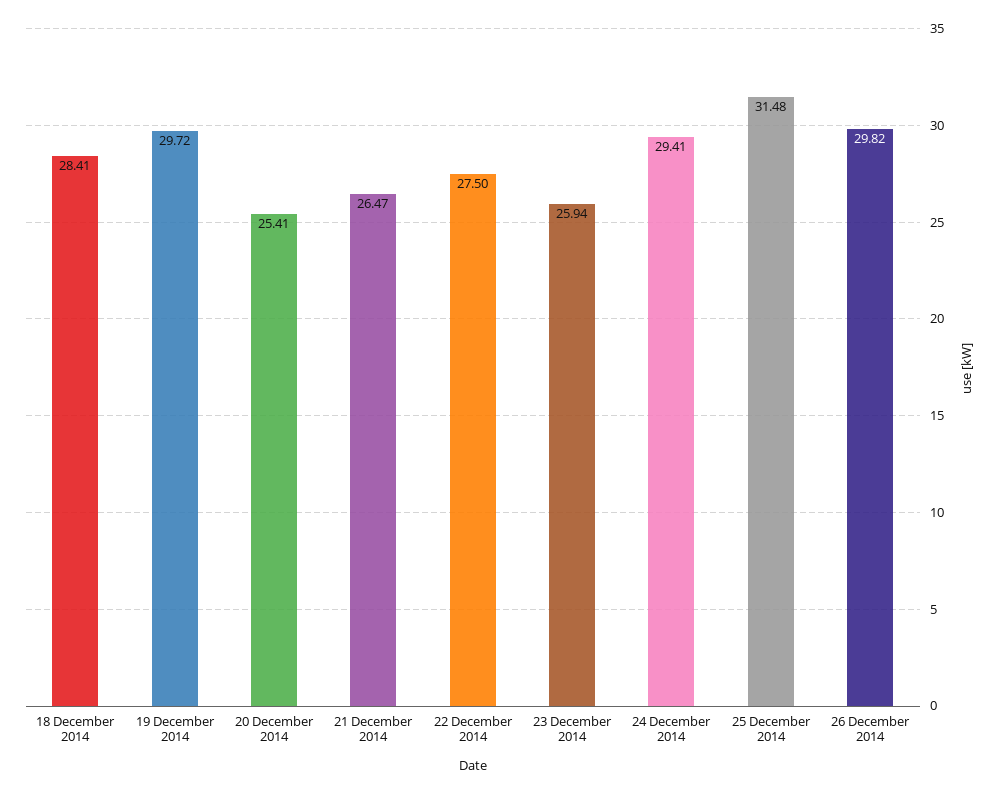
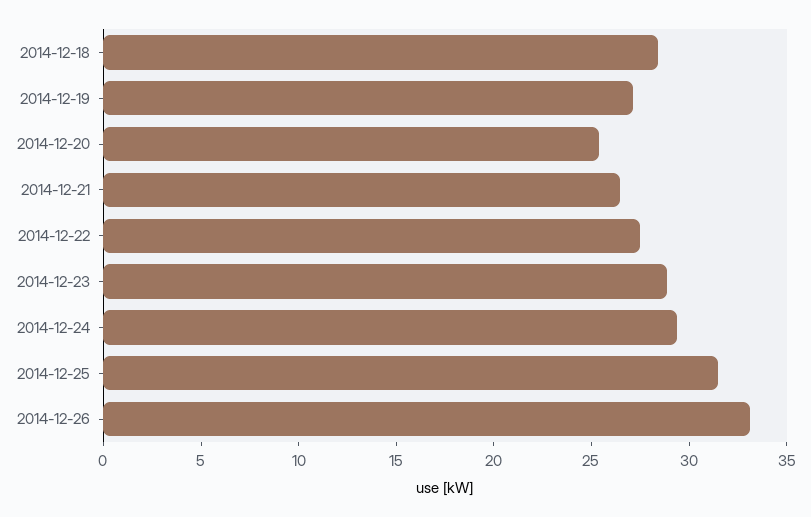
19 December 2014: 29.72 -> 27
23 December 2014: 25.94 -> 29
26 December 2014: 29.82 -> 33

